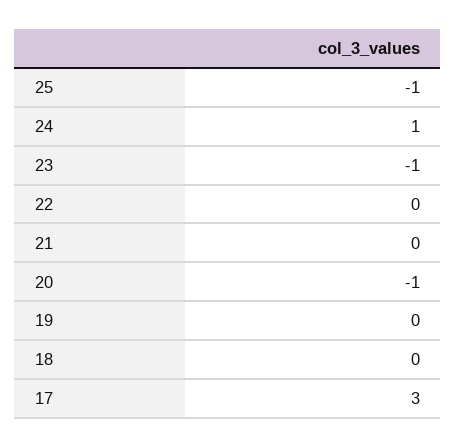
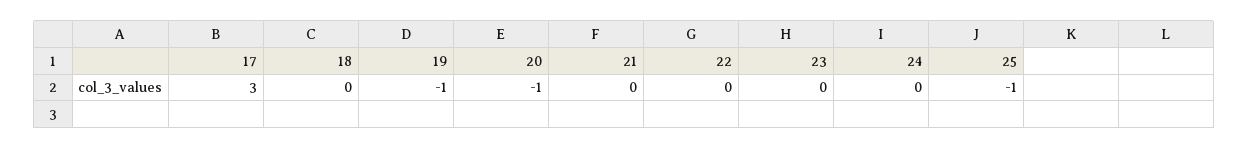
24: 1 -> 0
23: -1 -> 0
19: 0 -> -1

